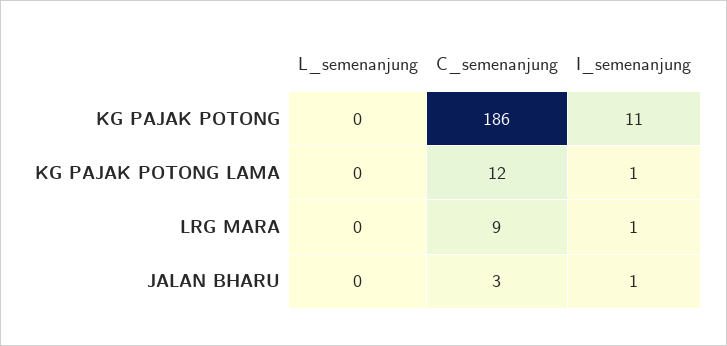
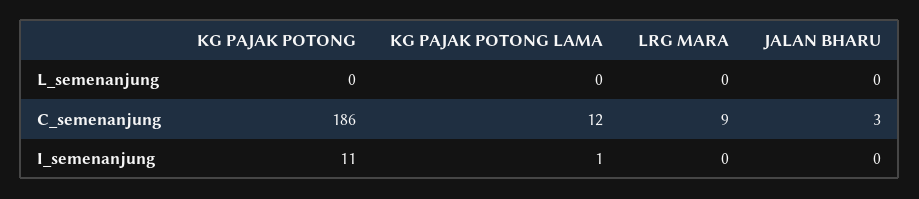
I_semenanjung, LRG MARA: 1 -> 0
I_semenanjung, JALAN BHARU: 1 -> 0

